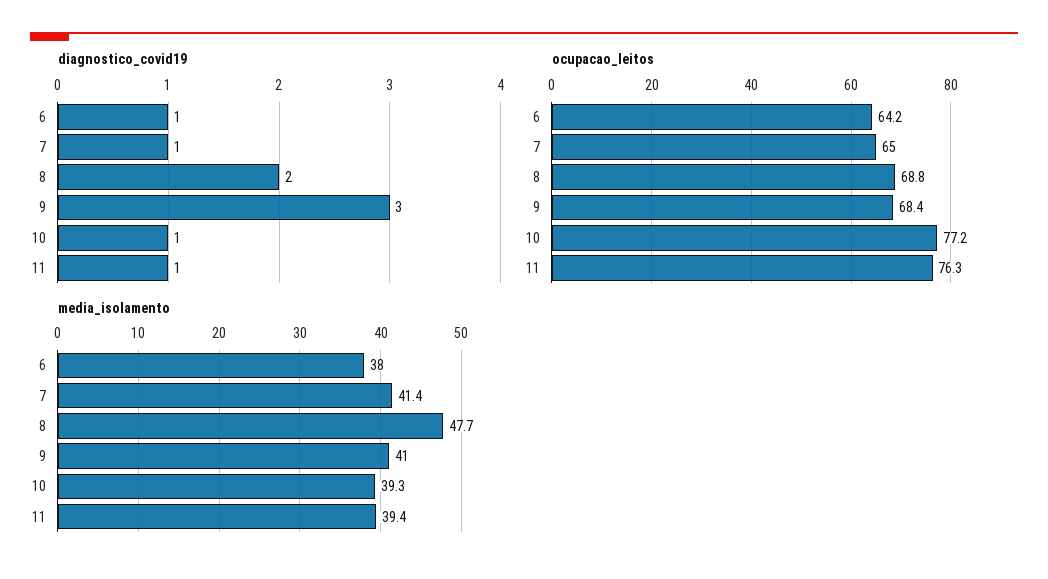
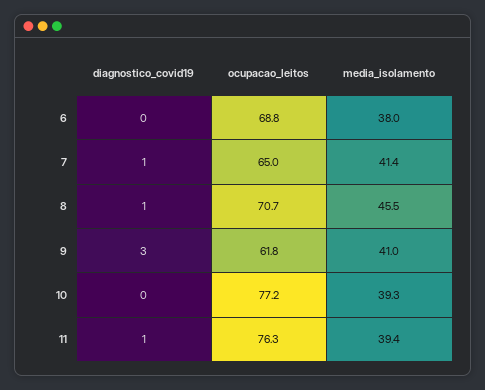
diagnostico_covid19, 6: 1 -> 0
diagnostico_covid19, 8: 2 -> 1
diagnostico_covid19, 10: 1 -> 0
ocupacao_leitos, 6: 64.2 -> 68.8
ocupacao_leitos, 8: 68.8 -> 70.7
ocupacao_leitos, 9: 68.4 -> 61.8
media_isolamento, 8: 47.7 -> 45.5

